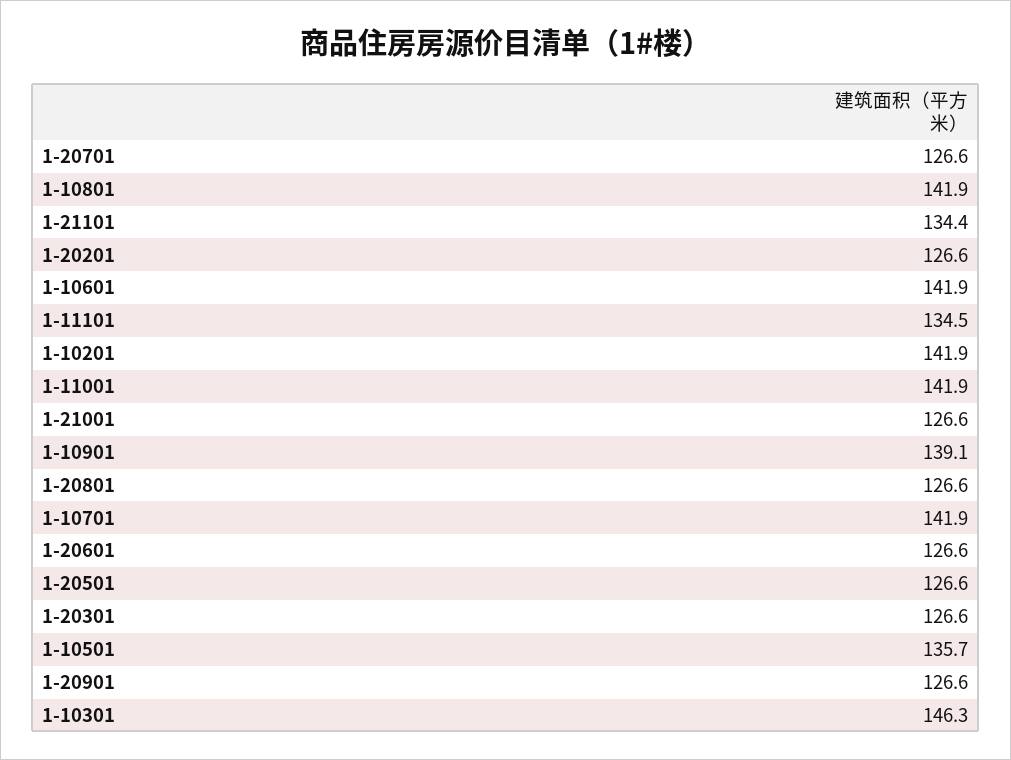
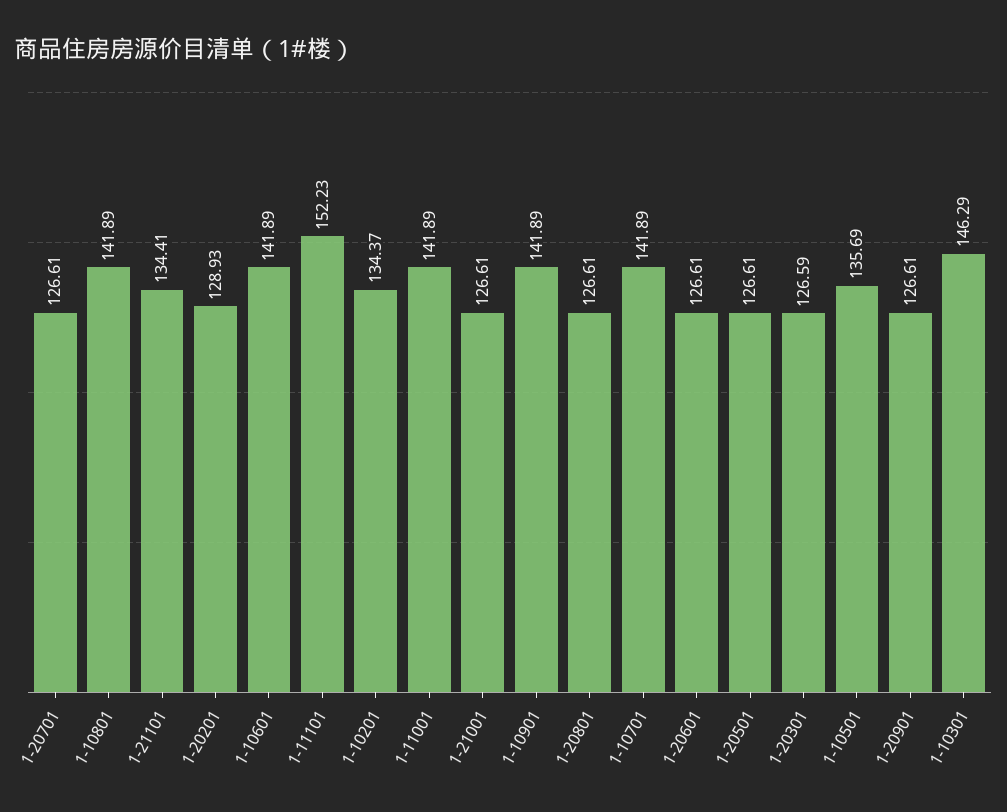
1-20201: 126.6 -> 128.93
1-11101: 134.5 -> 152.23
1-10201: 141.9 -> 134.37
1-10901: 139.1 -> 141.89

